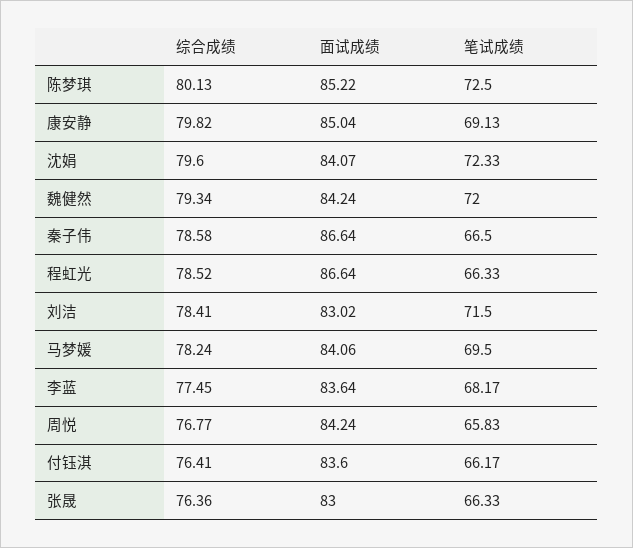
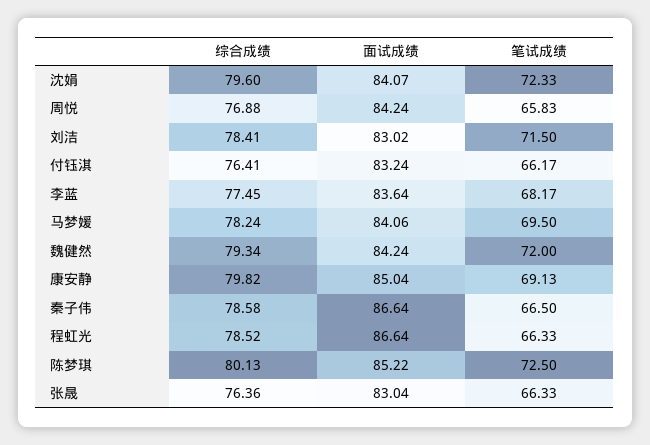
综合成绩, 周悦: 76.77 -> 76.88
面试成绩, 付钰淇: 83.6 -> 83.24
面试成绩, 张晟: 83 -> 83.04

